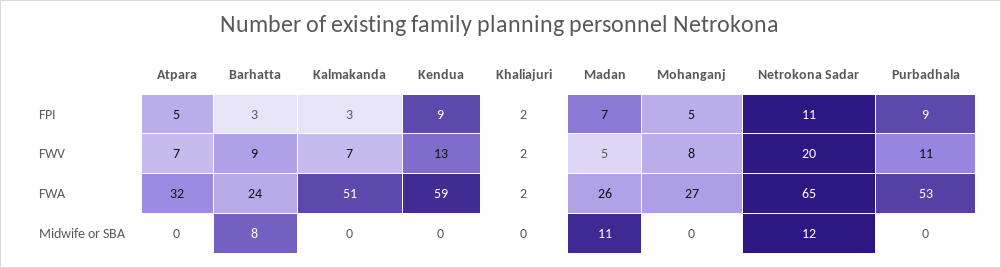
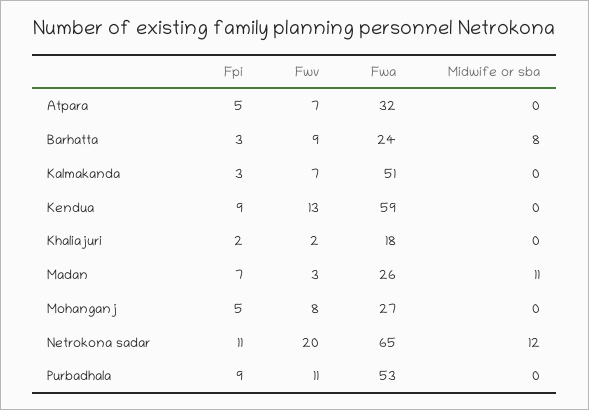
Madan, FWV: 5 -> 3
Khaliajuri, FWA: 2 -> 18

